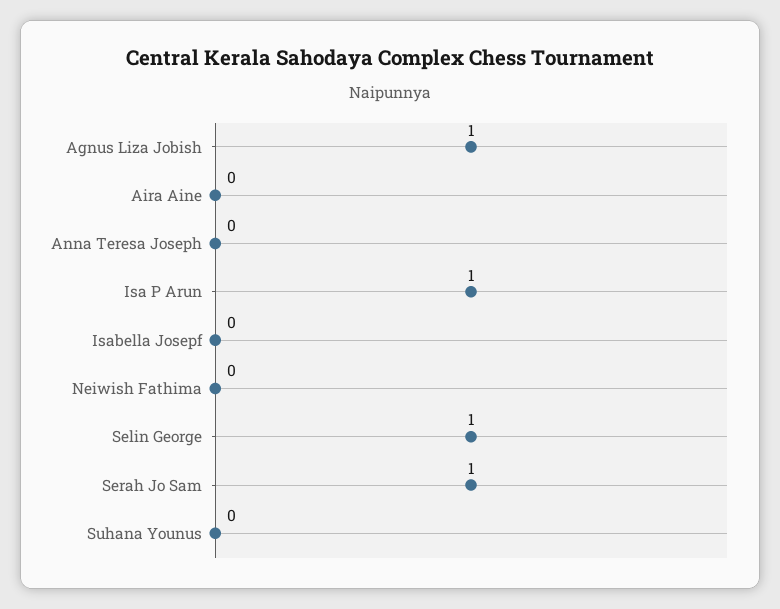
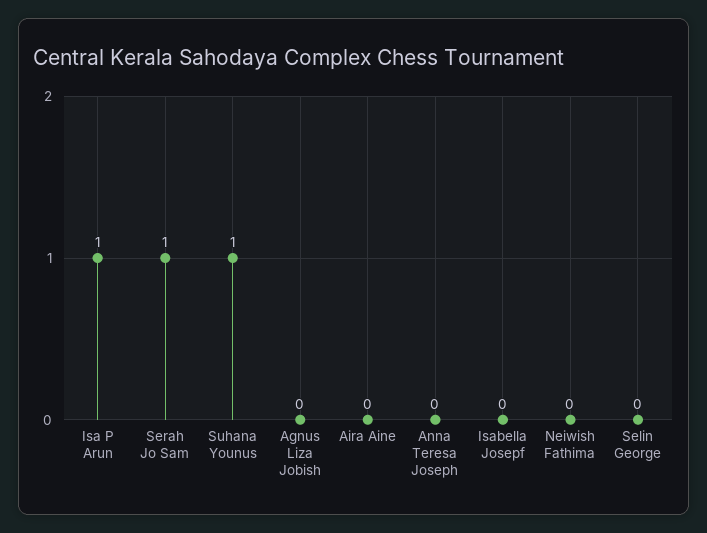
Agnus Liza Jobish: 1 -> 0
Selin George: 1 -> 0
Suhana Younus: 0 -> 1

